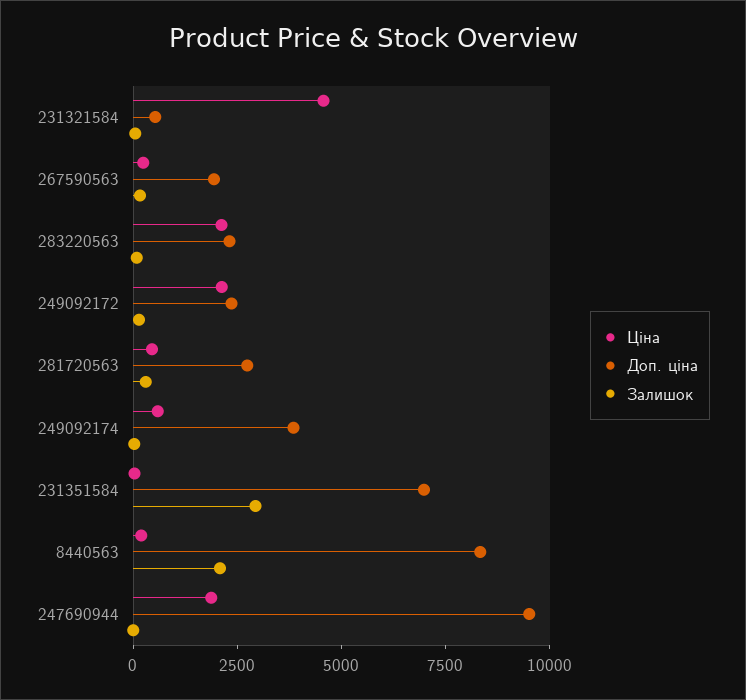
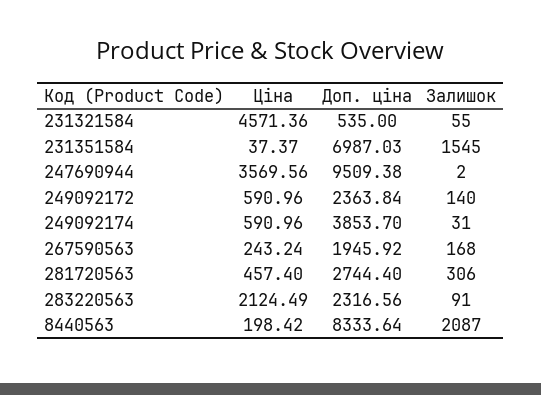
Ціна, 249092172: 2000 -> 590.96
Залишок, 231351584: 3000 -> 1545
Ціна, 247690944: 2000 -> 3569.56

